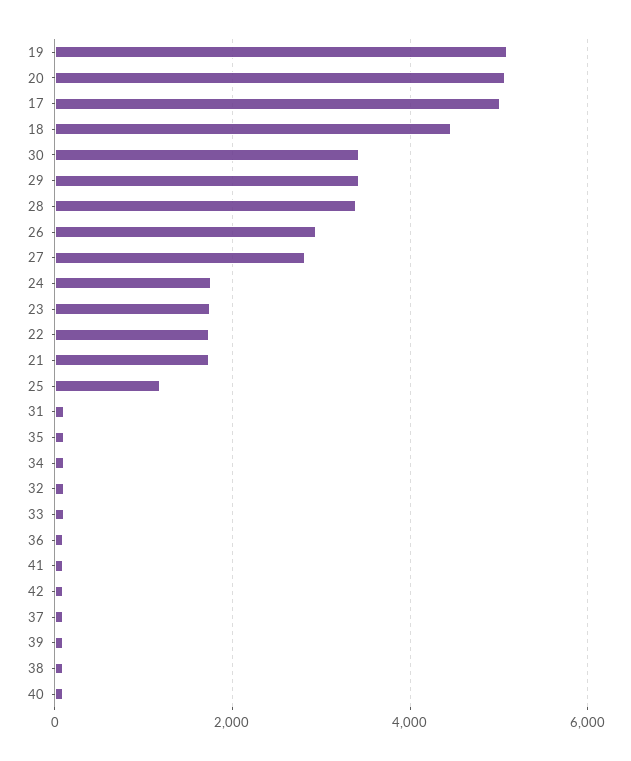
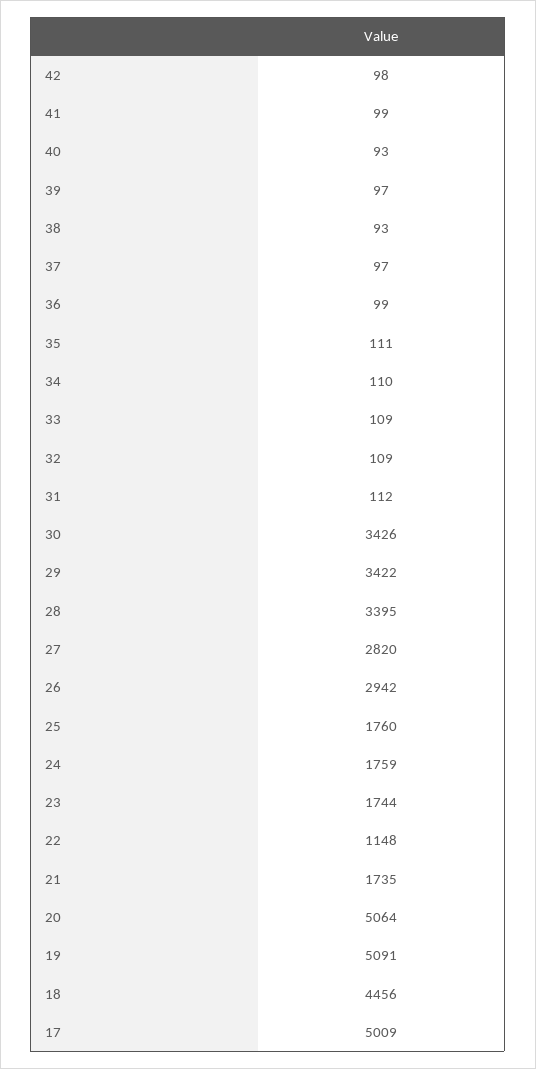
22: 1800 -> 1148
25: 1200 -> 1760

